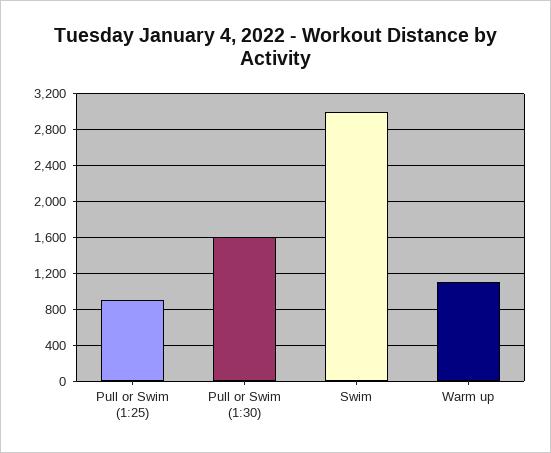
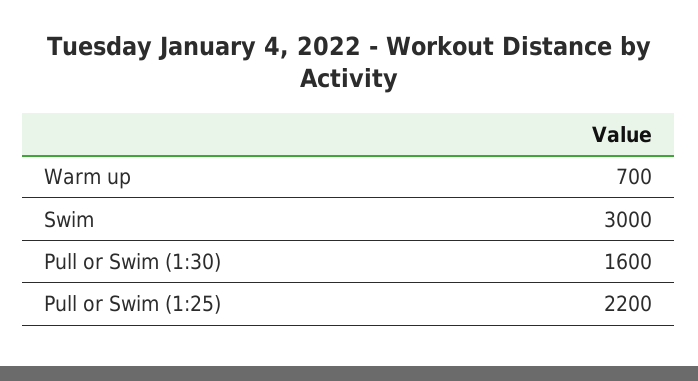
Pull or Swim (1:25): 900 -> 2200
Warm up: 1100 -> 700

